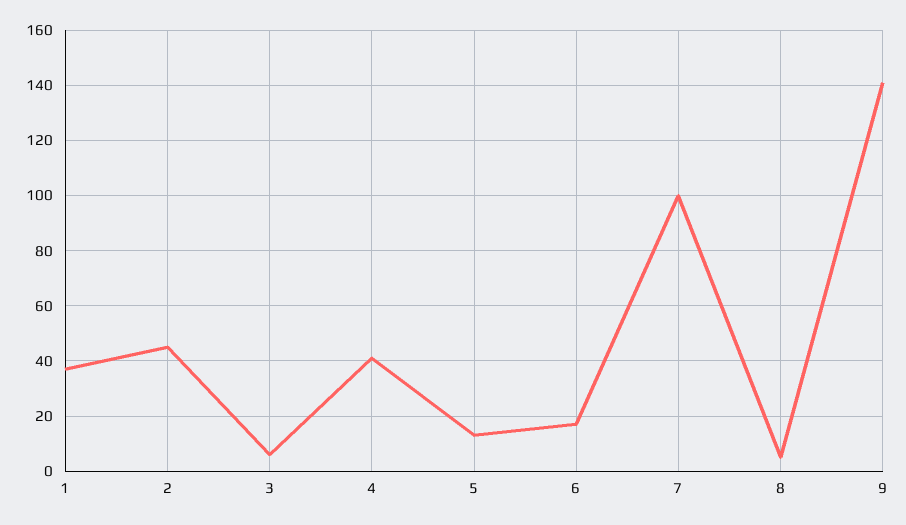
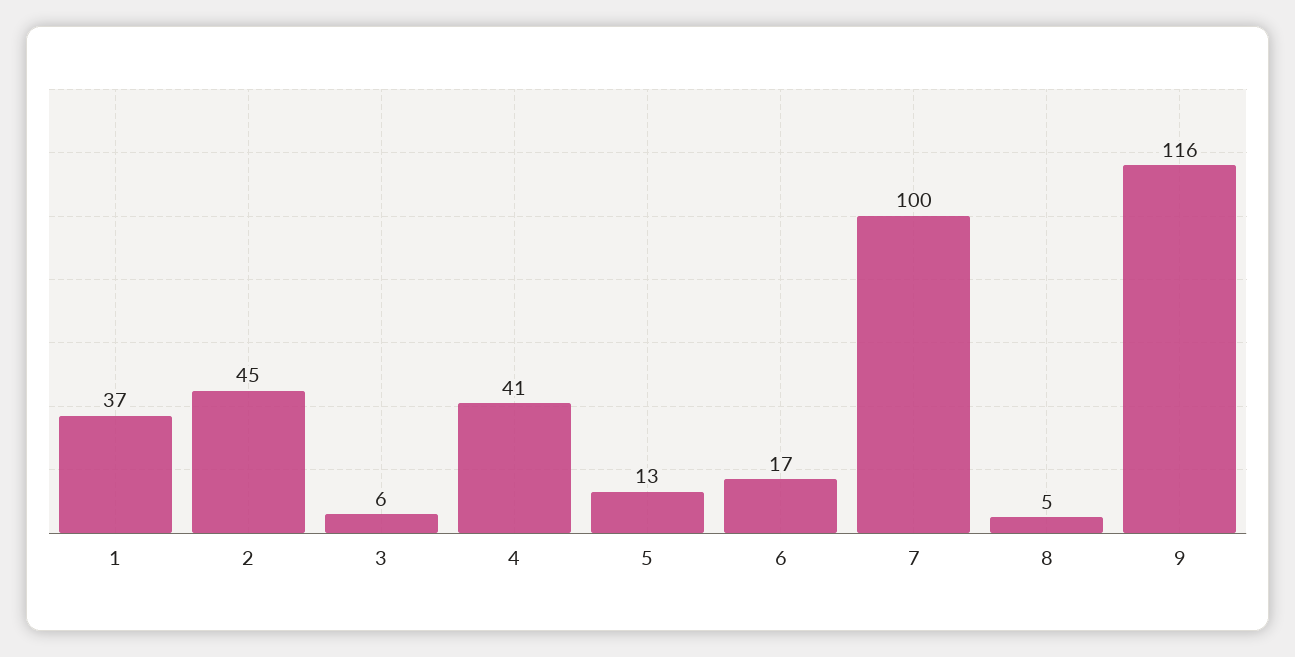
9: 140 -> 116

